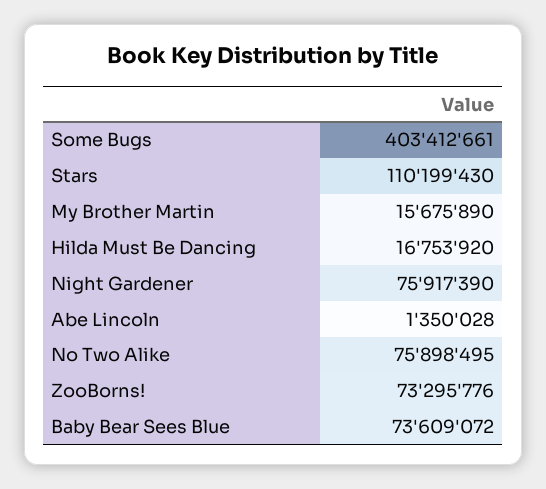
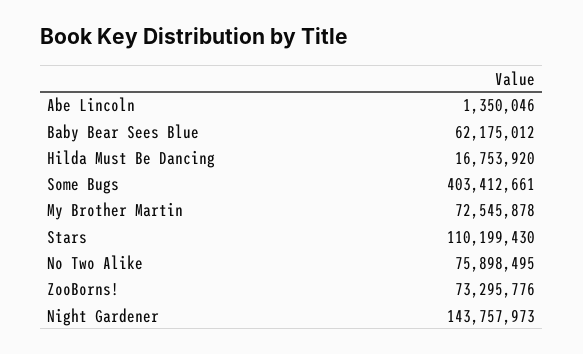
My Brother Martin: 15675890 -> 72545878
Night Gardener: 75917390 -> 143757973
Abe Lincoln: 1350028 -> 1350046
Baby Bear Sees Blue: 73609072 -> 62175012

